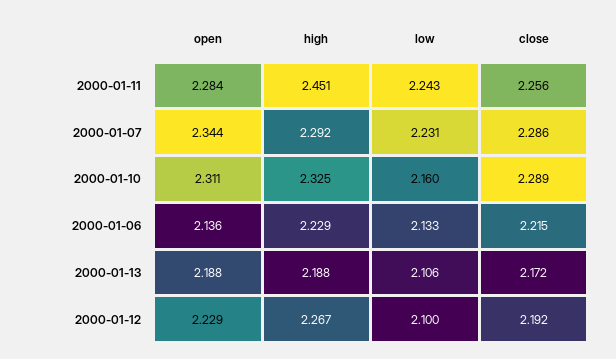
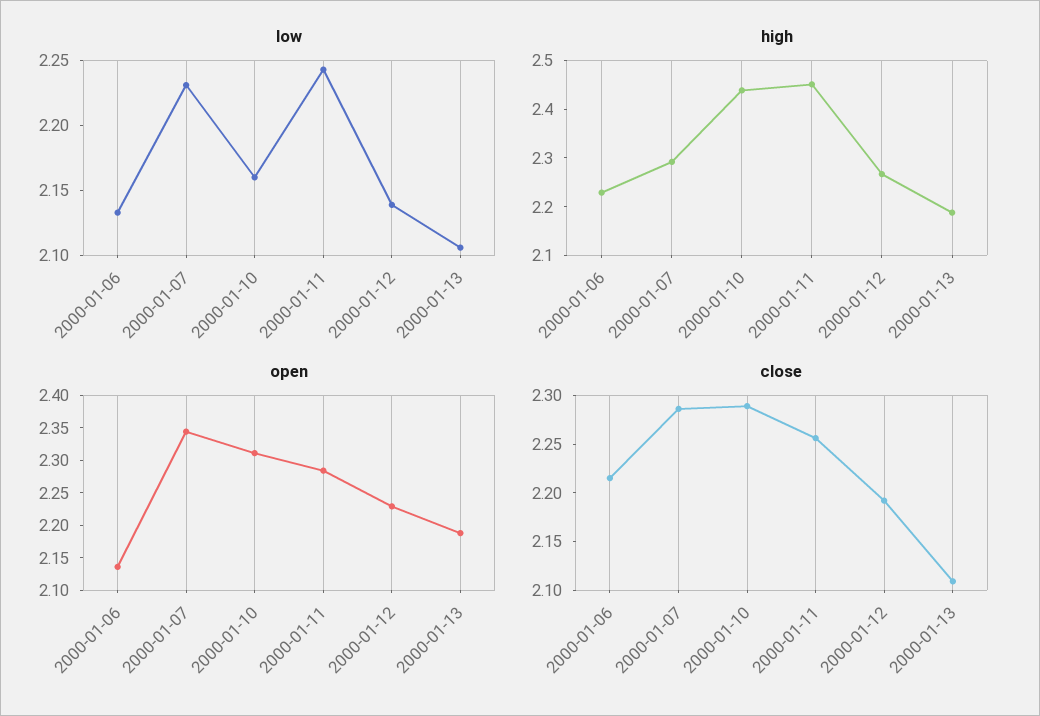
high, 2000-01-10: 2.325 -> 2.44
close, 2000-01-13: 2.172 -> 2.11
low, 2000-01-12: 2.1 -> 2.14

